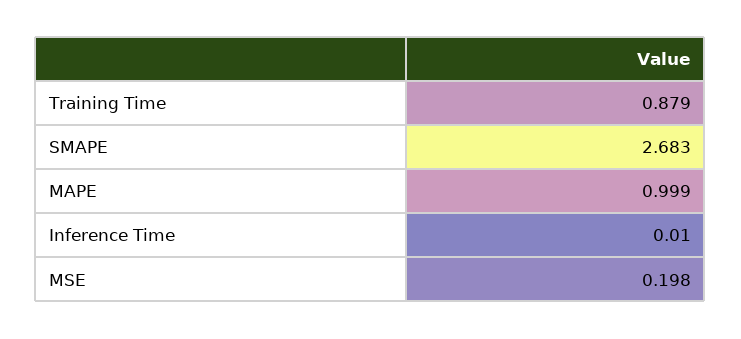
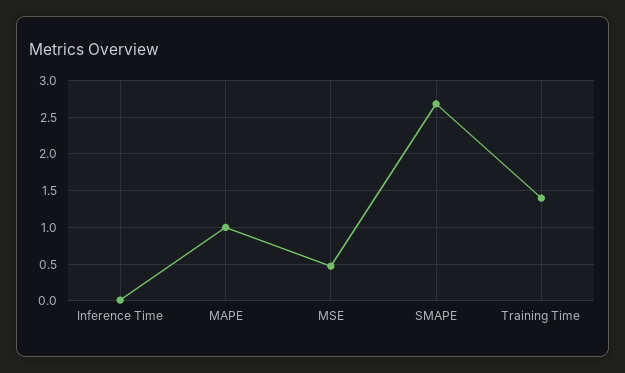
Training Time: 0.879 -> 1.4
MSE: 0.198 -> 0.5

